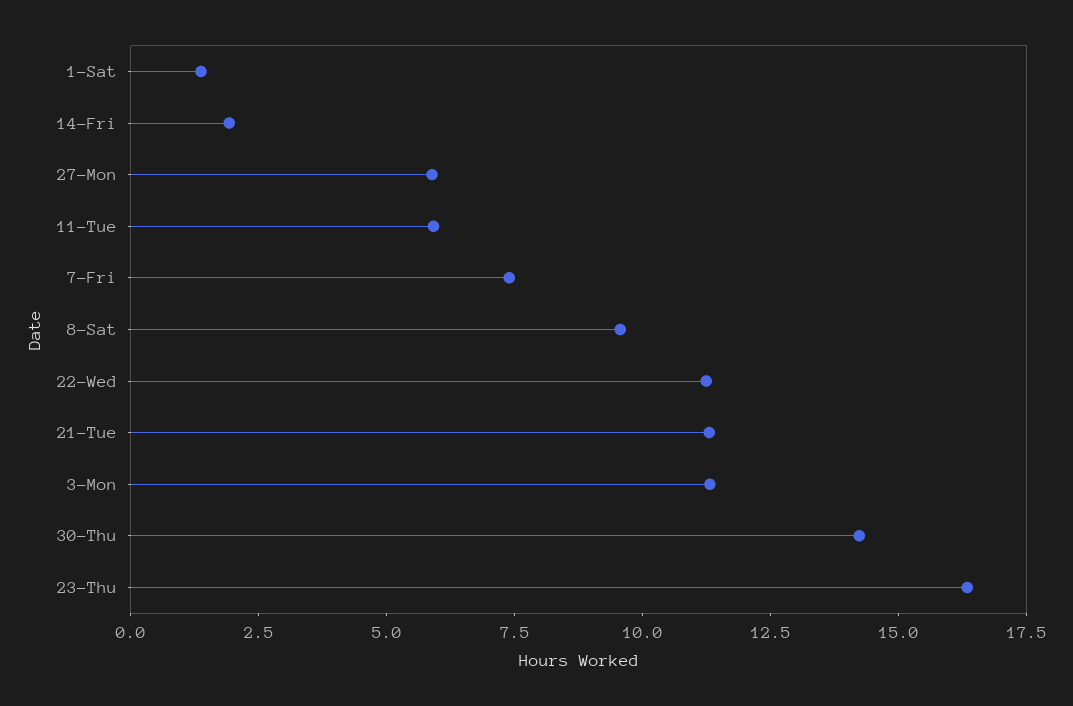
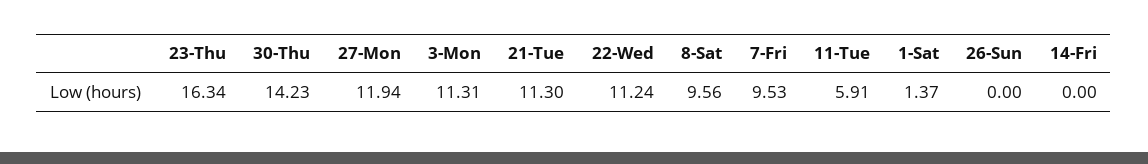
14-Fri: 2 -> 0
27-Mon: 6 -> 11.94
7-Fri: 7.5 -> 9.53
26-Sun: none -> 0

